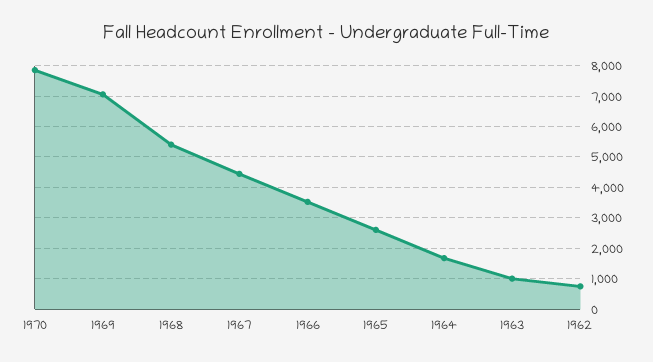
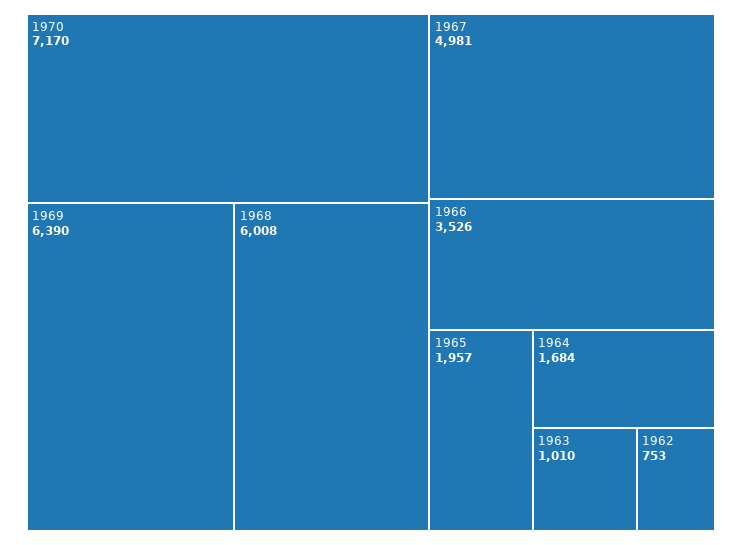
1970: 7800 -> 7170
1969: 7000 -> 6390
1968: 5400 -> 6008
1967: 4400 -> 4981
1965: 2600 -> 1957

